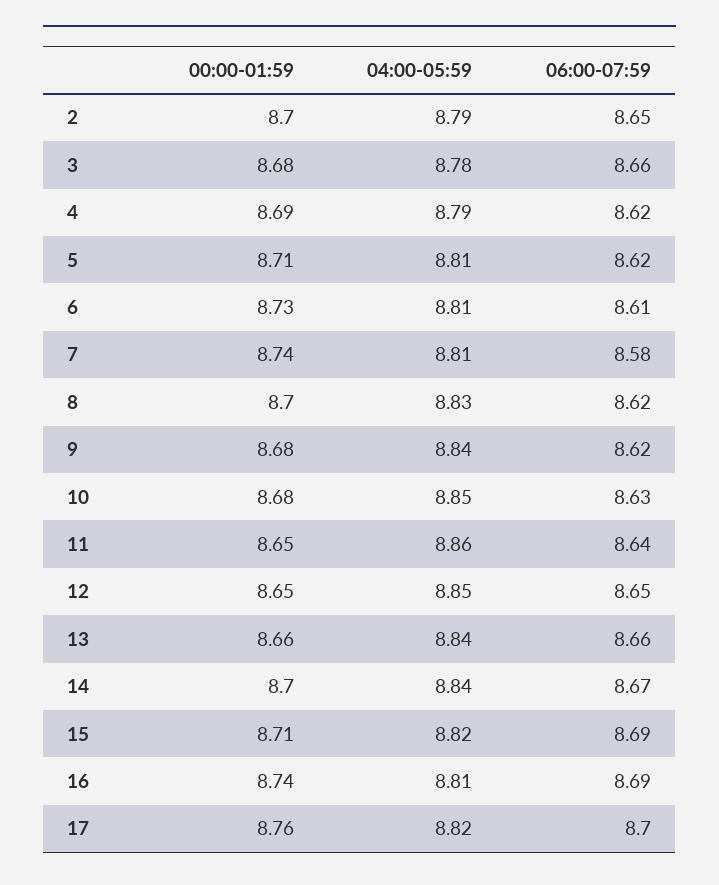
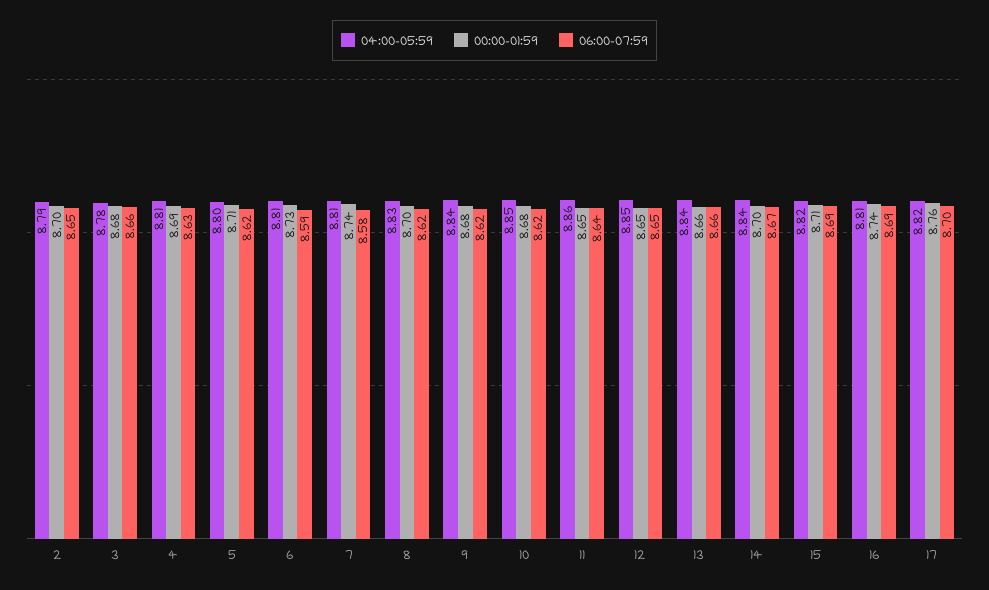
04:00-05:59, 4: 8.79 -> 8.81
06:00-07:59, 4: 8.62 -> 8.63
04:00-05:59, 5: 8.81 -> 8.8
06:00-07:59, 6: 8.61 -> 8.59
06:00-07:59, 10: 8.63 -> 8.62

